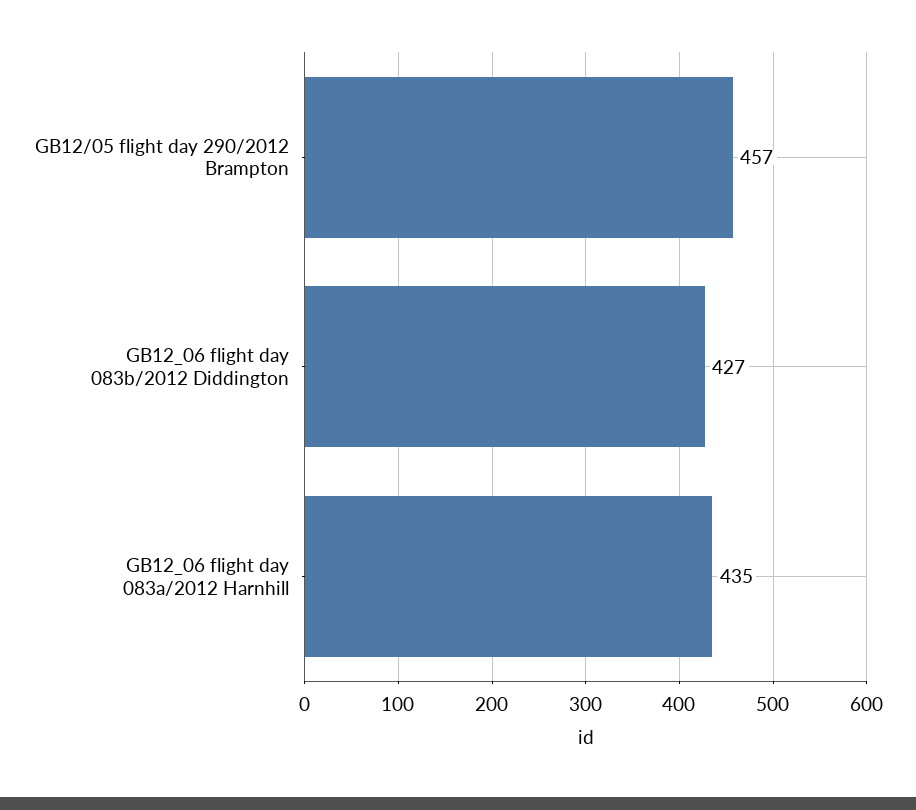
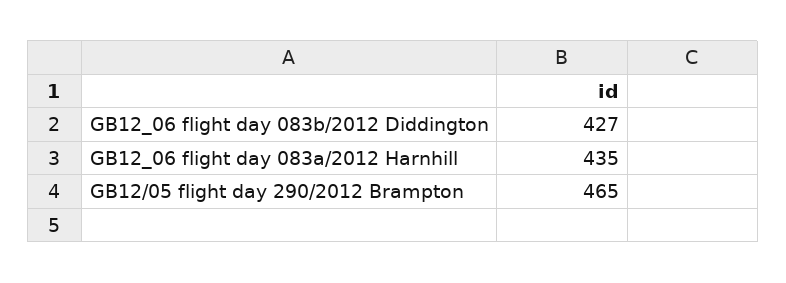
GB12/05 flight day 290/2012 Brampton: 457 -> 465

